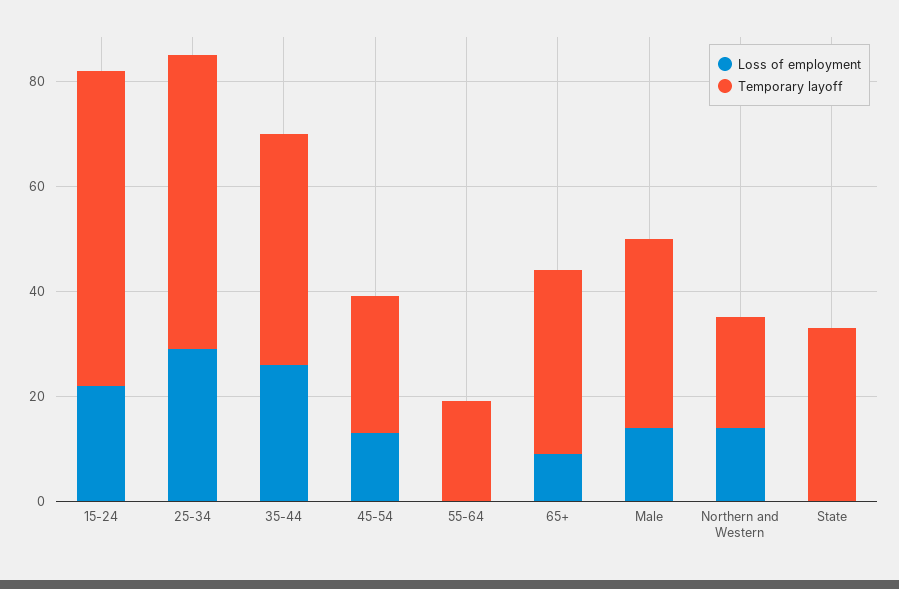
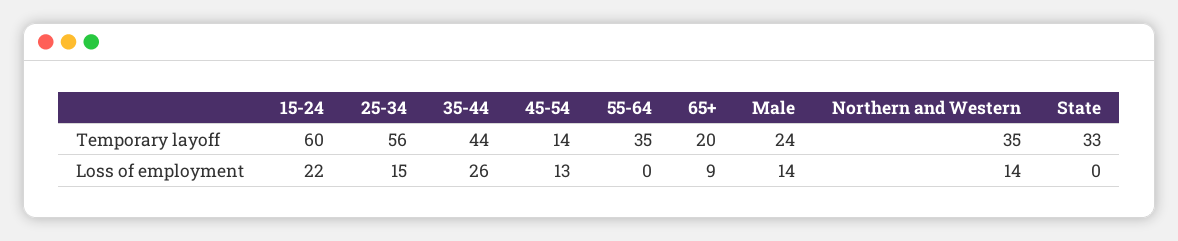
Loss of employment, 25-34: 30 -> 15
Temporary layoff, 45-54: 25 -> 14
Temporary layoff, 55-64: 20 -> 35
Temporary layoff, 65+: 35 -> 20
Temporary layoff, Male: 35 -> 24
Temporary layoff, Northern and Western: 20 -> 35

